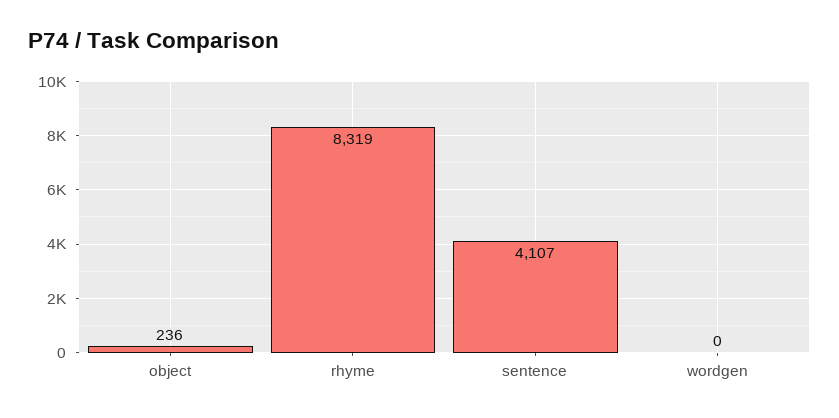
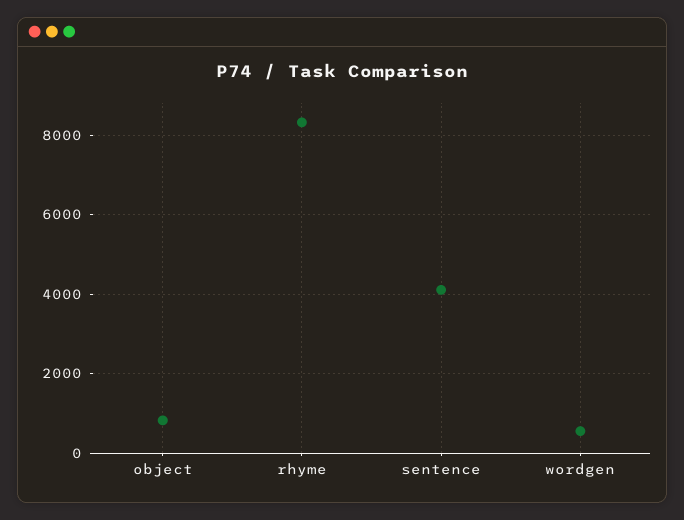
object: 236 -> 800
wordgen: 0 -> 600

